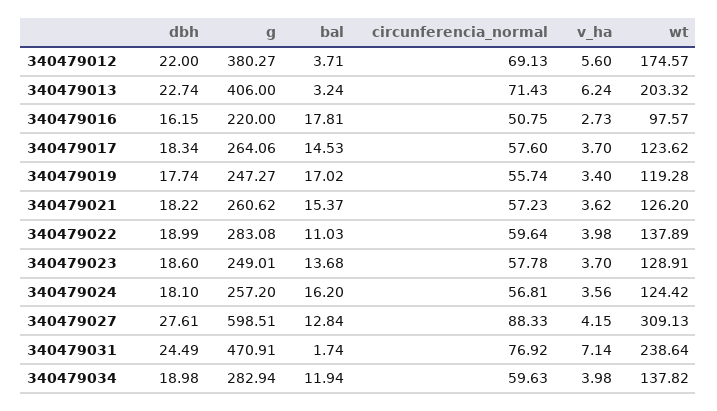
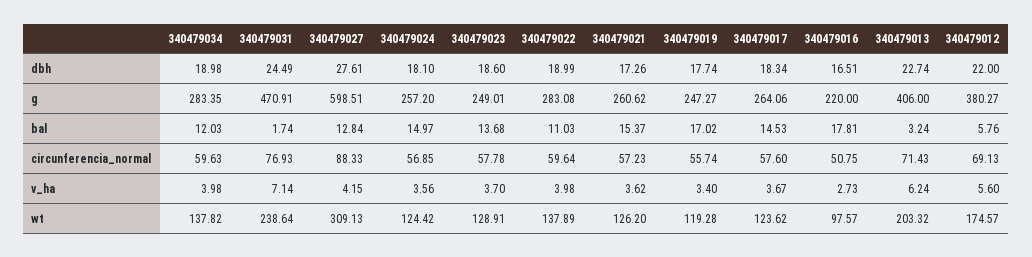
bal, 340479012: 3.71 -> 5.76
dbh, 340479016: 16.15 -> 16.51
v_ha, 340479017: 3.7 -> 3.67
dbh, 340479021: 18.22 -> 17.26
bal, 340479024: 16.2 -> 14.97
circunferencia_normal, 340479024: 56.81 -> 56.85
circunferencia_normal, 340479031: 76.92 -> 76.93
g, 340479034: 282.94 -> 283.35
bal, 340479034: 11.94 -> 12.03

